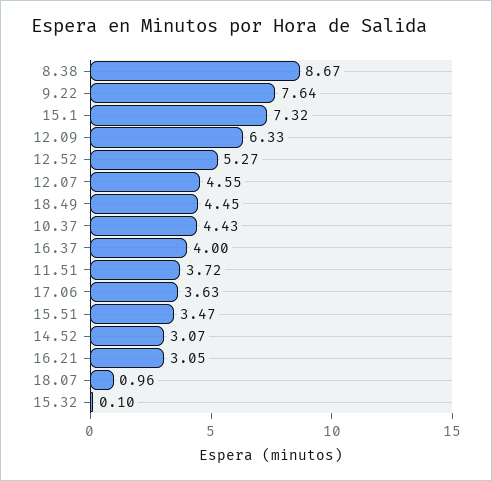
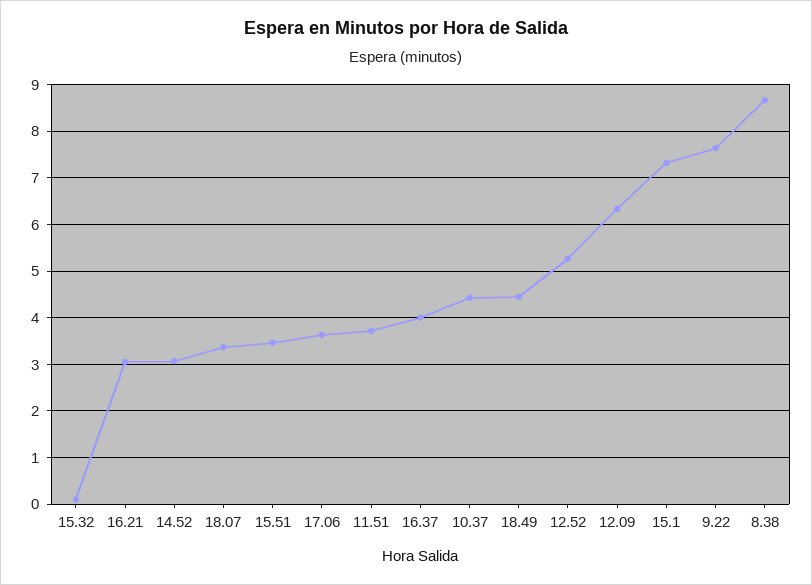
12.07: 4.55 -> none
18.07: 0.96 -> 3.4

